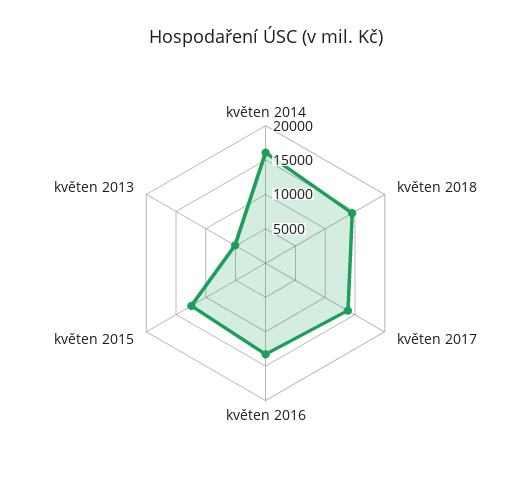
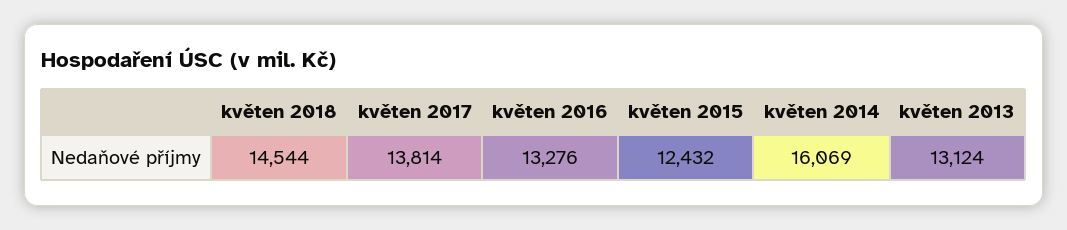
květen 2013: 5000 -> 13124

